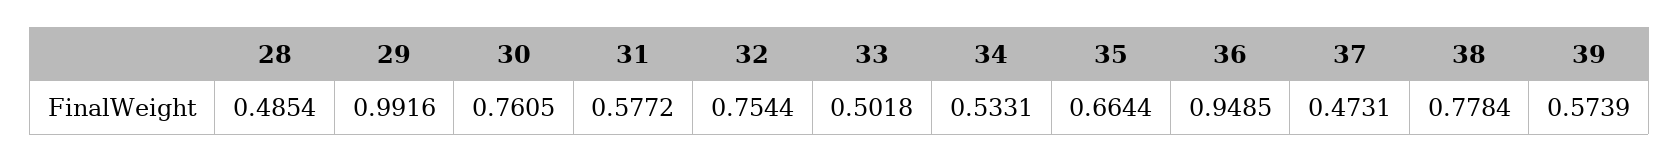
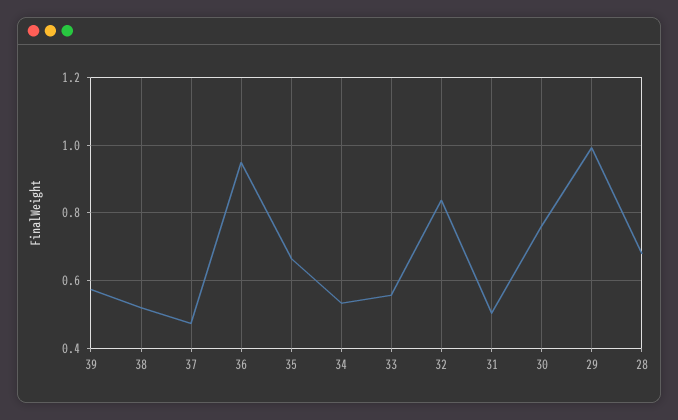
28: 0.4854 -> 0.68
31: 0.5772 -> 0.5
32: 0.7544 -> 0.84
33: 0.5018 -> 0.56
38: 0.7784 -> 0.52

